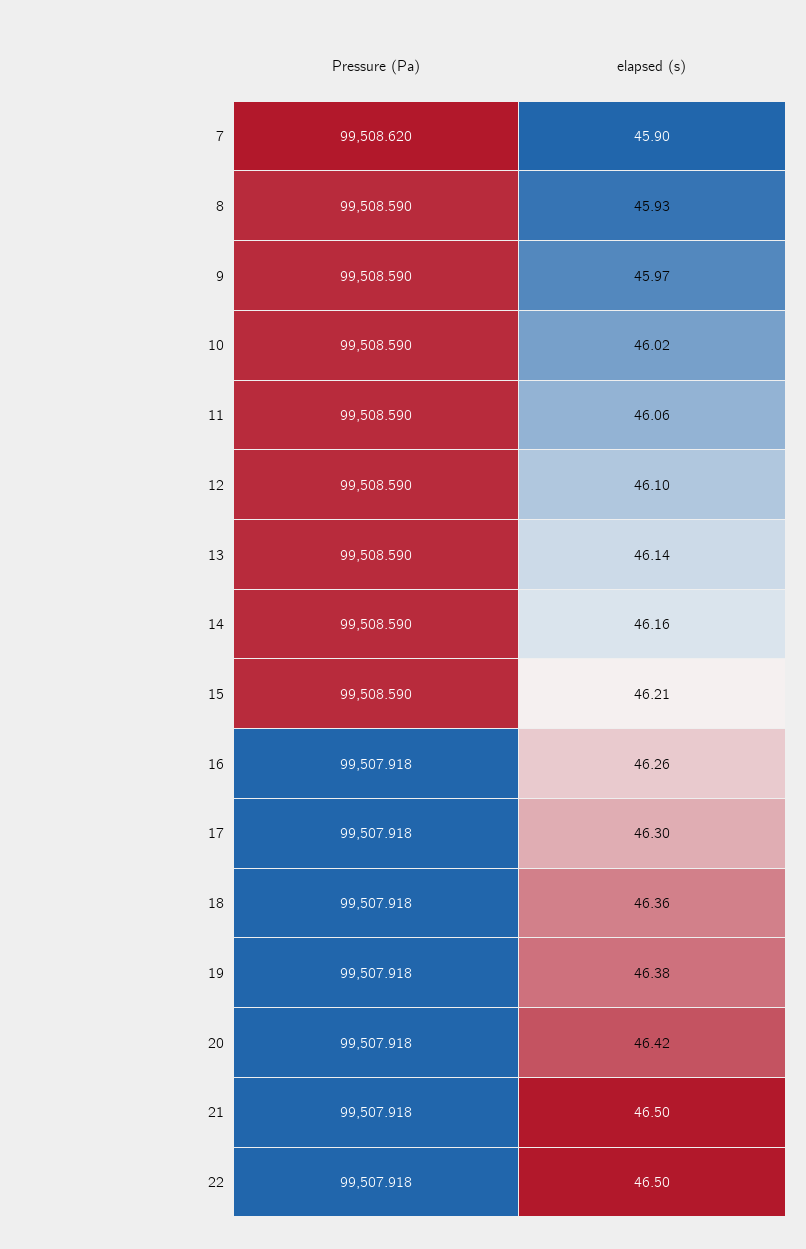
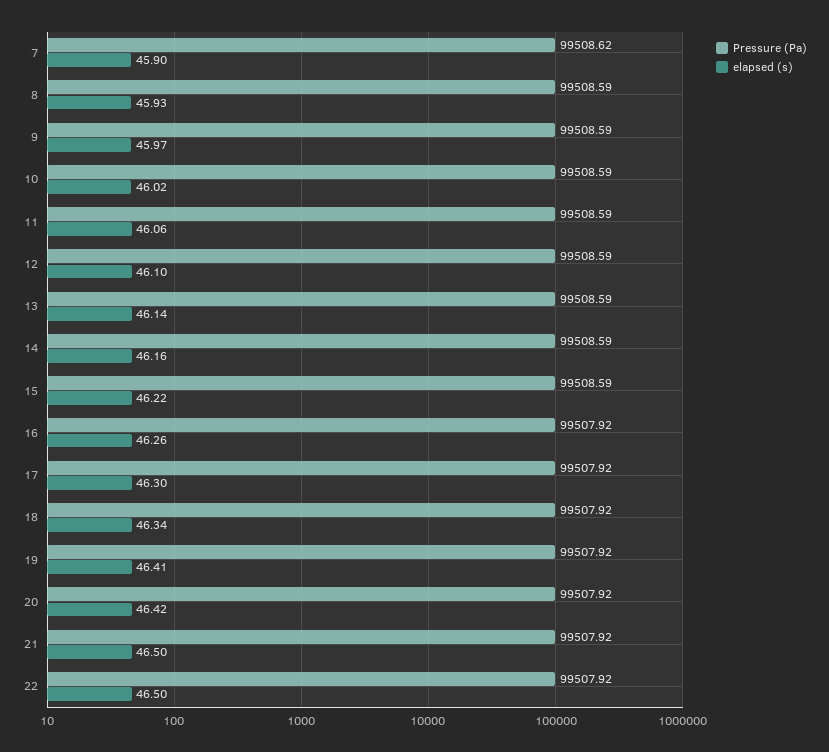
elapsed (s), 15: 46.21 -> 46.22
elapsed (s), 18: 46.36 -> 46.34
elapsed (s), 19: 46.38 -> 46.41

